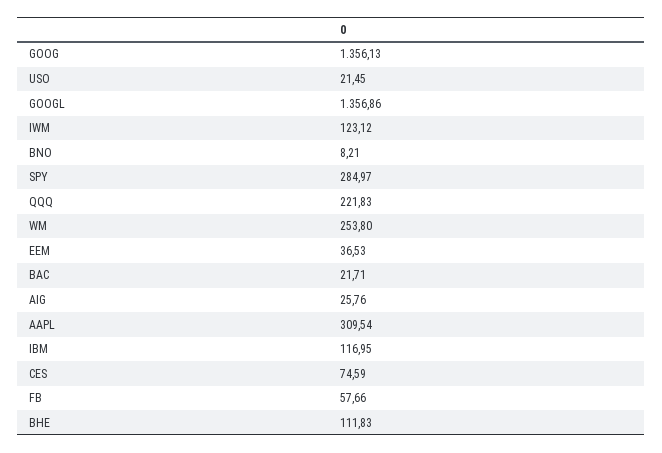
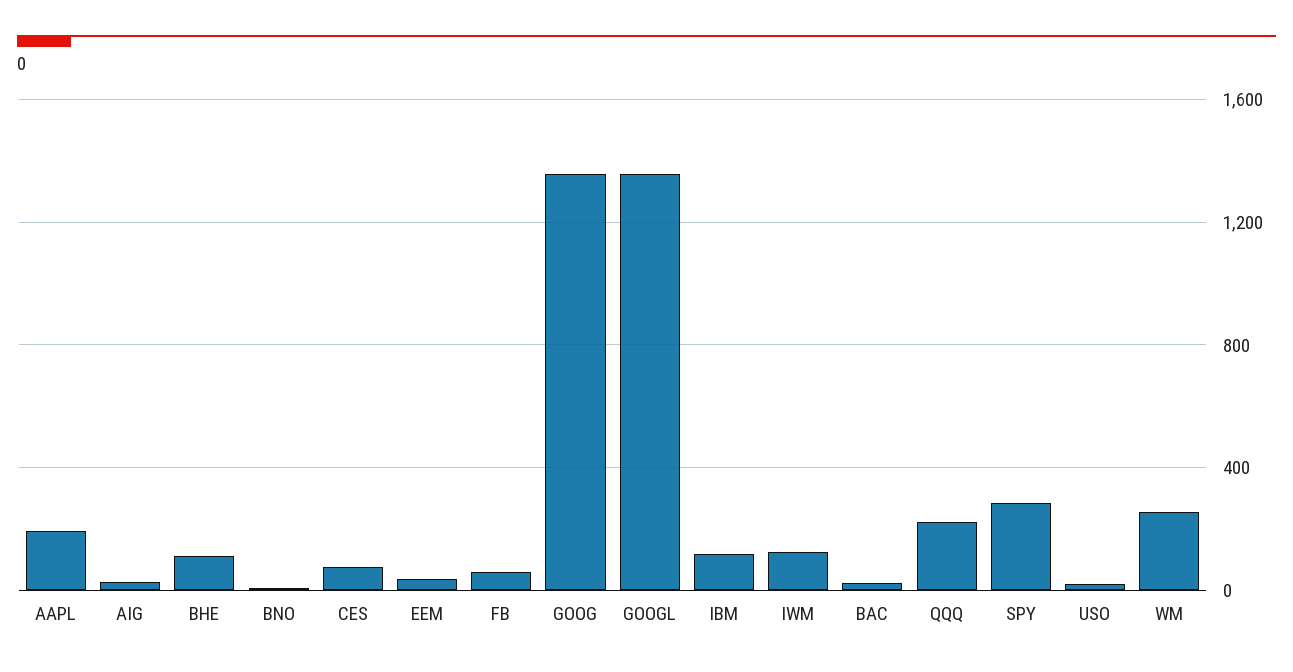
AAPL: 309.54 -> 200

